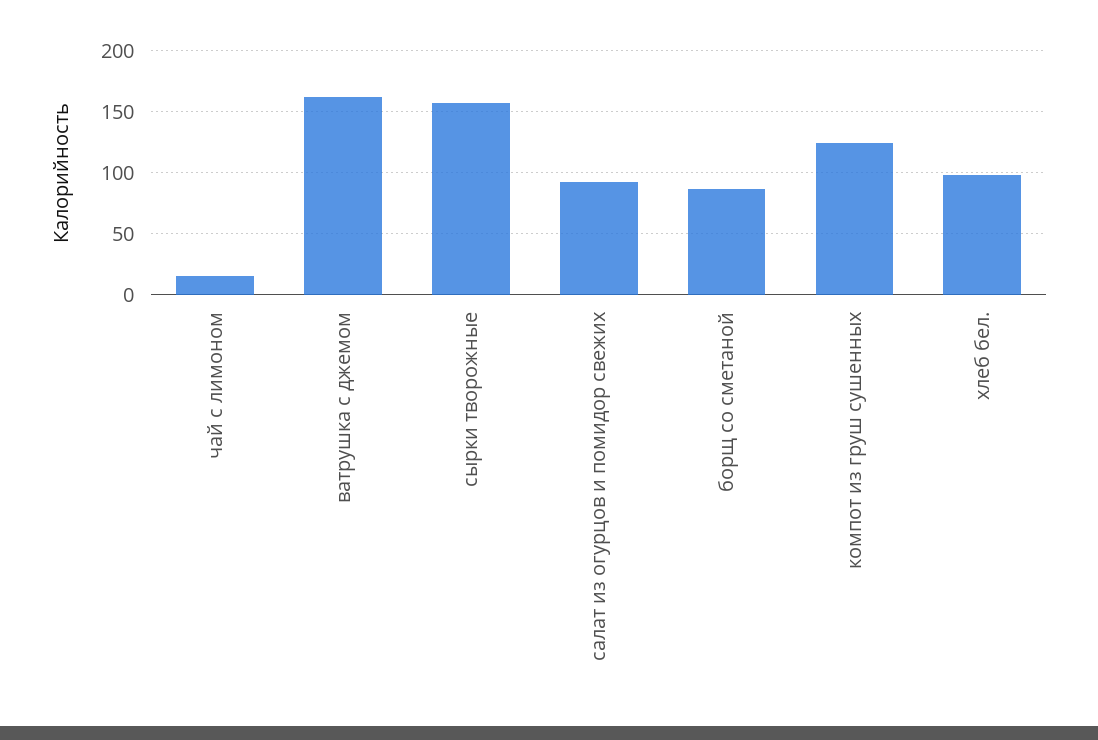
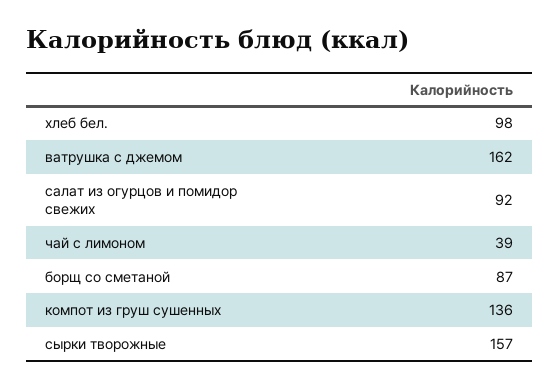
чай с лимоном: 15 -> 39
компот из груш сушенных: 125 -> 136

